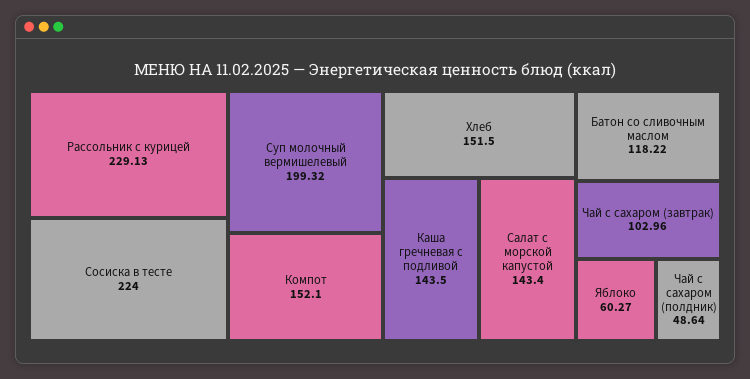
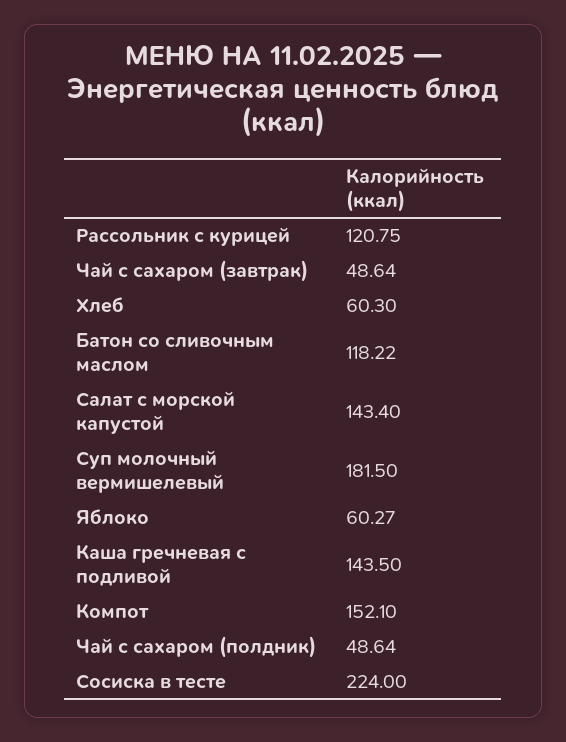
Рассольник с курицей: 229.13 -> 120.75
Суп молочный вермишелевый: 199.32 -> 181.5
Хлеб: 151.5 -> 60.3
Чай с сахаром (завтрак): 102.96 -> 48.64

